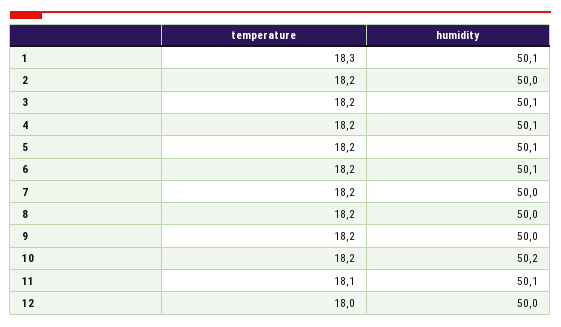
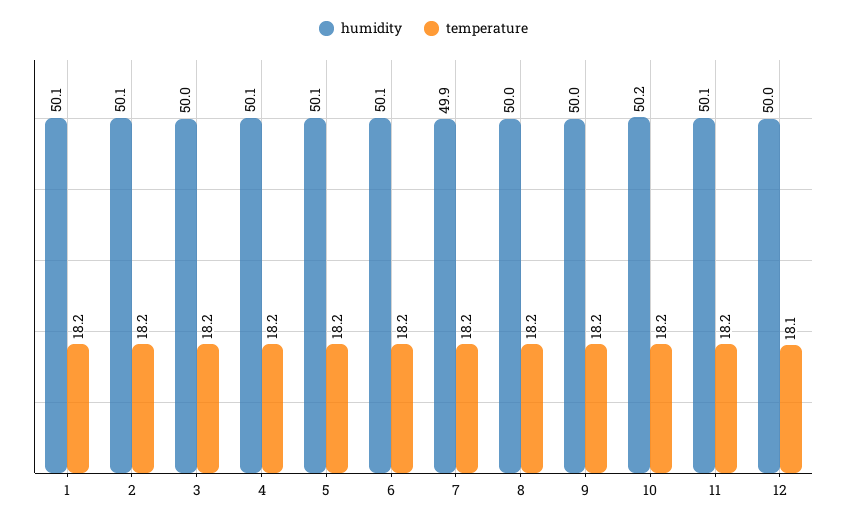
temperature, 1: 18.3 -> 18.2
humidity, 2: 50 -> 50.1
humidity, 3: 50.1 -> 50
humidity, 7: 50 -> 49.9
temperature, 11: 18.1 -> 18.2
temperature, 12: 18 -> 18.1

